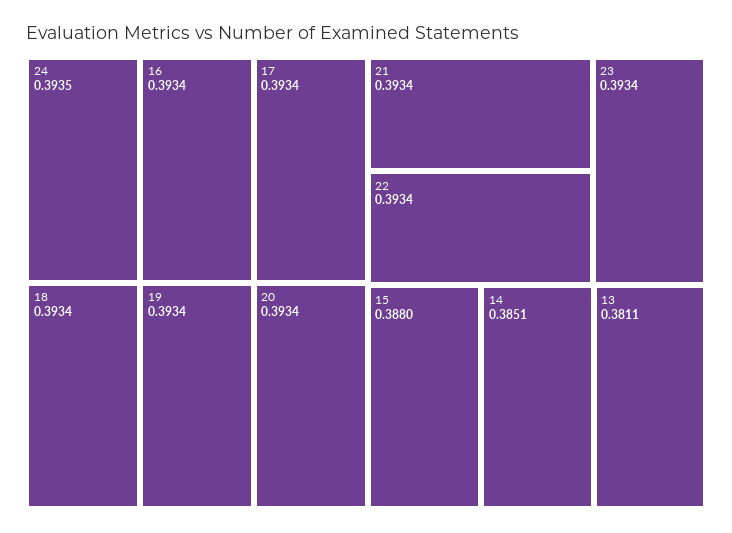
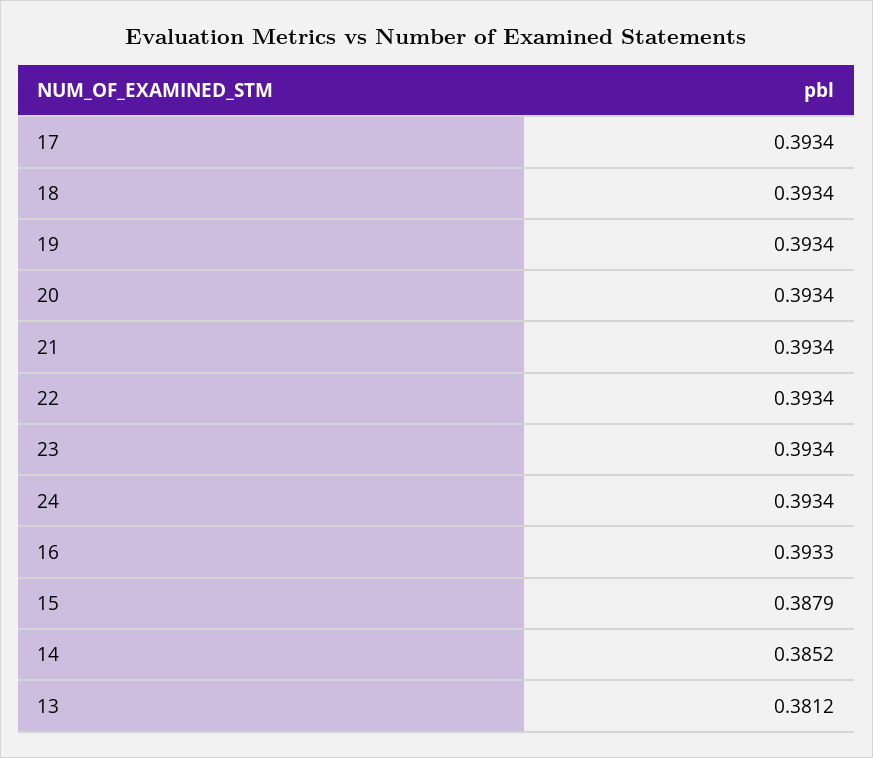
24: 0.3935 -> 0.3934
16: 0.3934 -> 0.3933
15: 0.388 -> 0.3879
14: 0.3851 -> 0.3852
13: 0.3811 -> 0.3812

